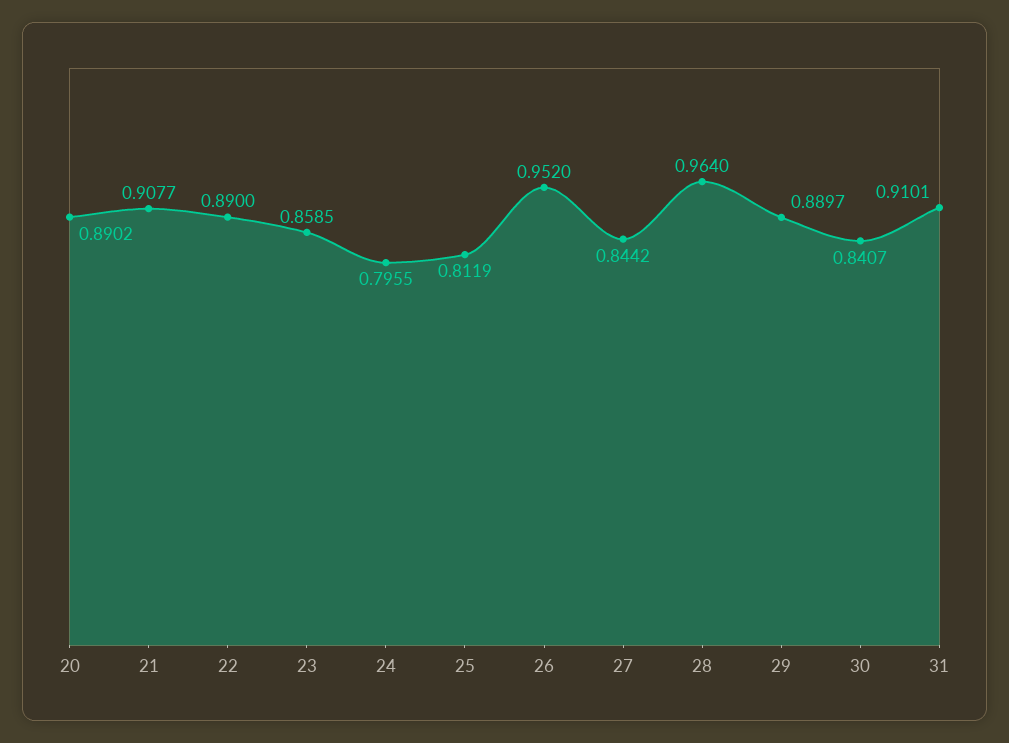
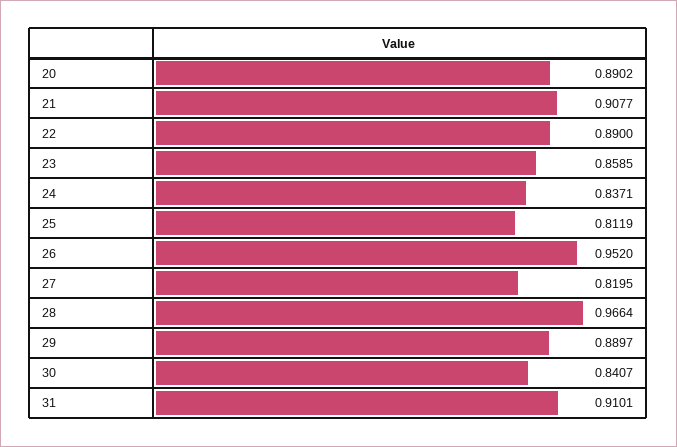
24: 0.7955 -> 0.8371
27: 0.8442 -> 0.8195
28: 0.964 -> 0.9664

